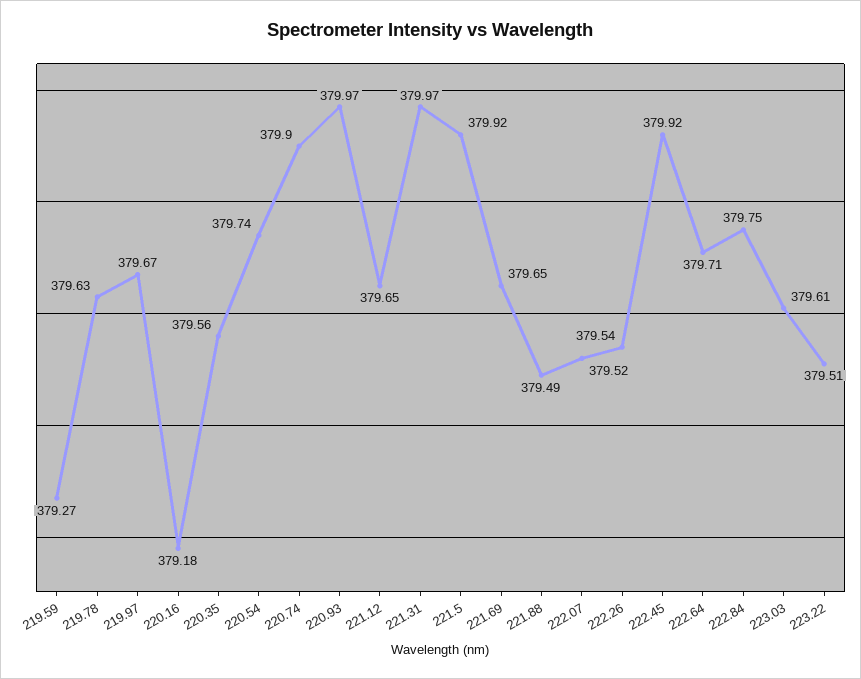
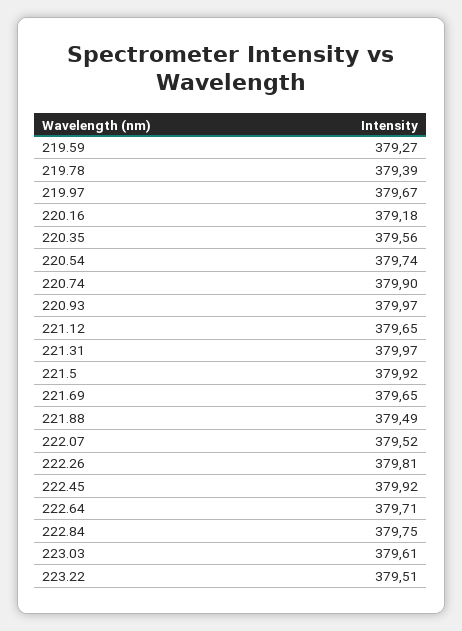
219.78: 379.63 -> 379.39
222.26: 379.54 -> 379.81

